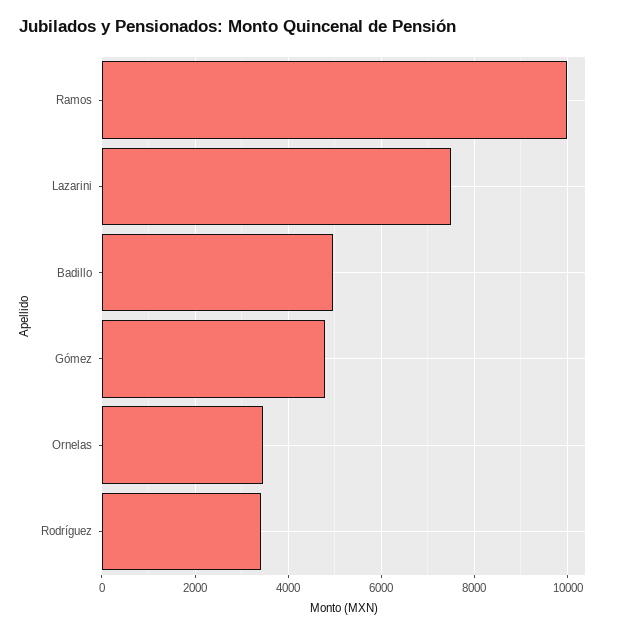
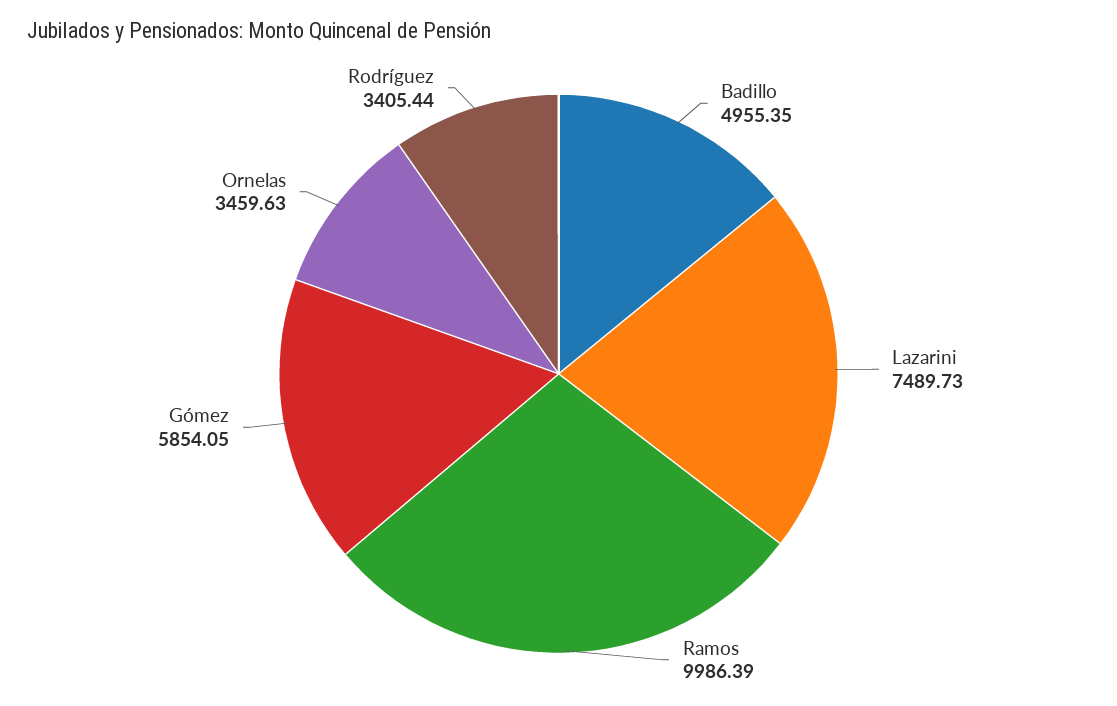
Gómez: 4800 -> 5854.05

